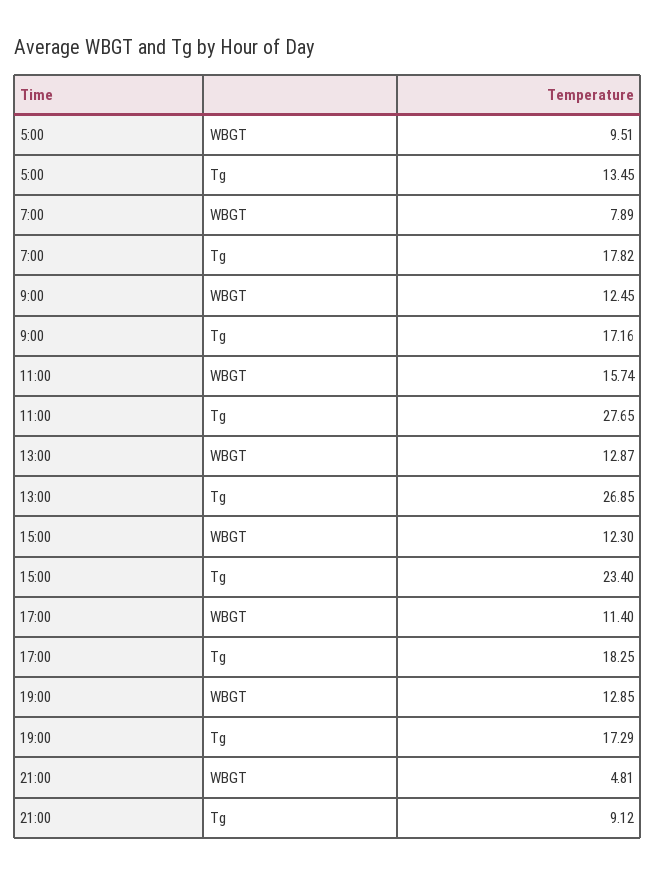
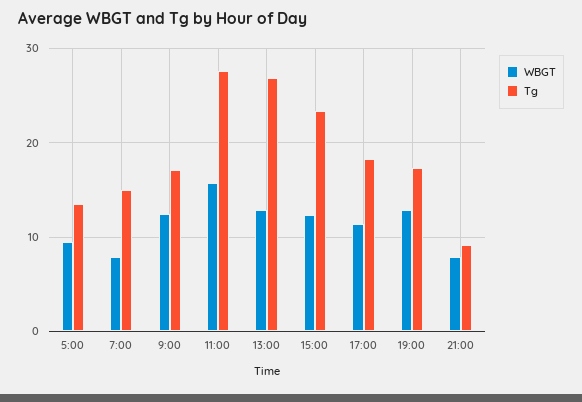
Tg, 7:00: 17.82 -> 15
WBGT, 21:00: 4.81 -> 8

